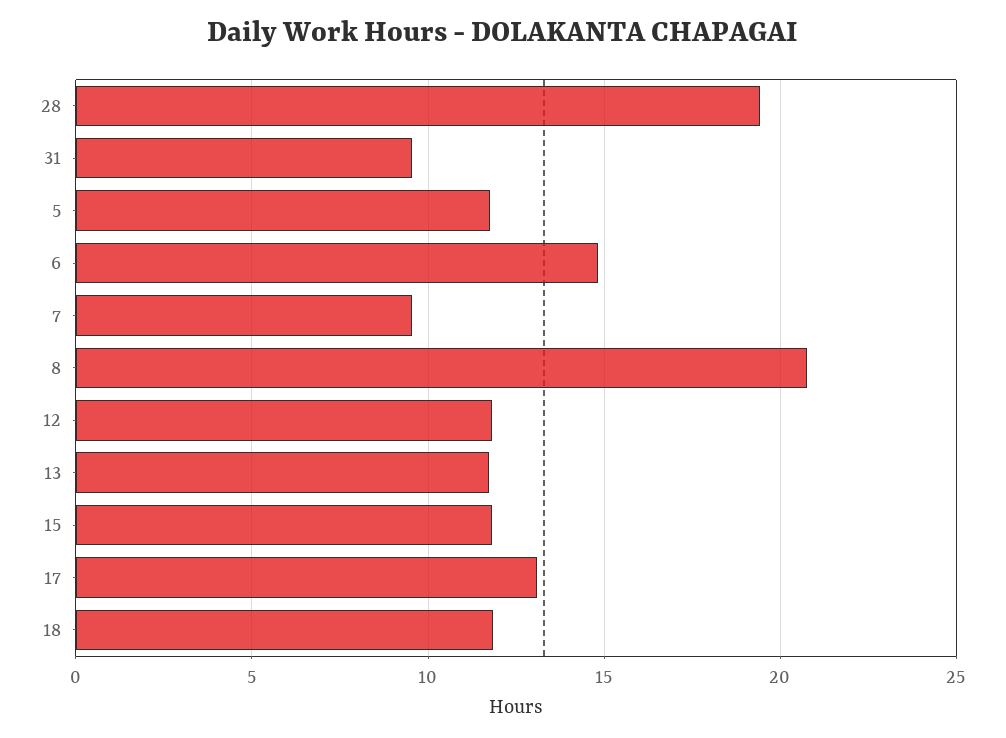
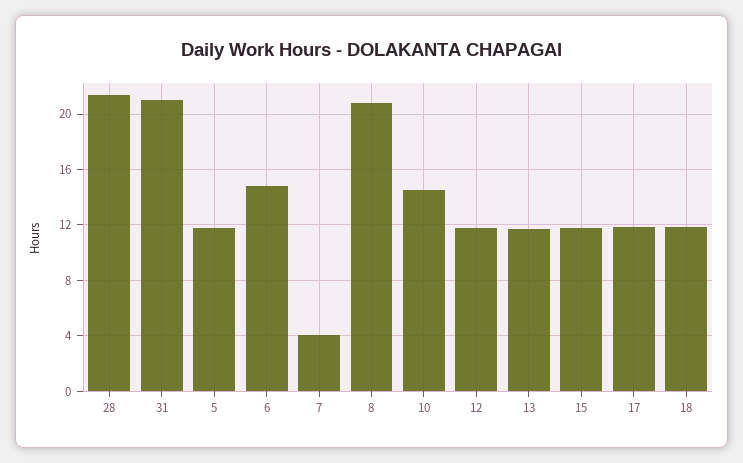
28: 19.5 -> 21.5
31: 9.5 -> 21
7: 9.5 -> 4
17: 13 -> 12
10: none -> 14.5

